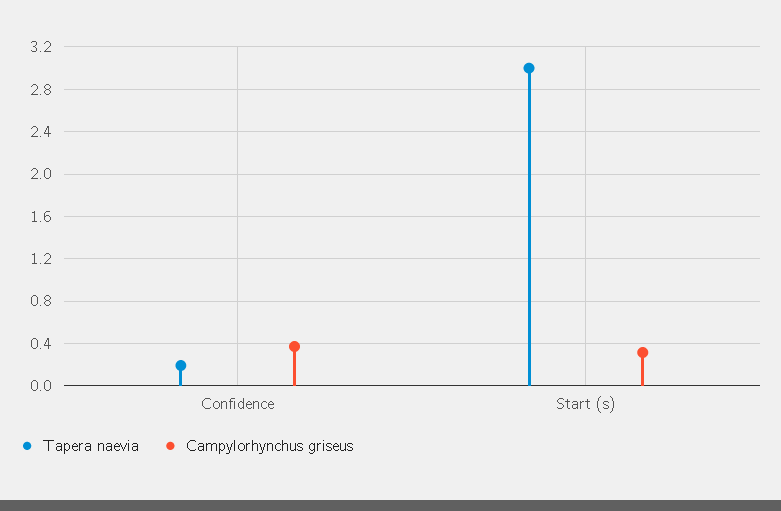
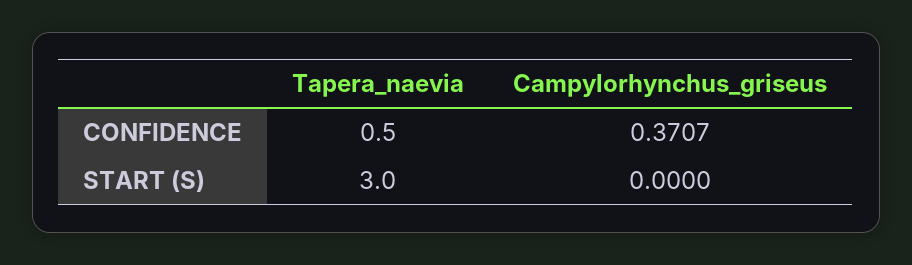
Tapera naevia, Confidence: 0.2 -> 0.5
Campylorhynchus griseus, Start (s): 0.3 -> 0

